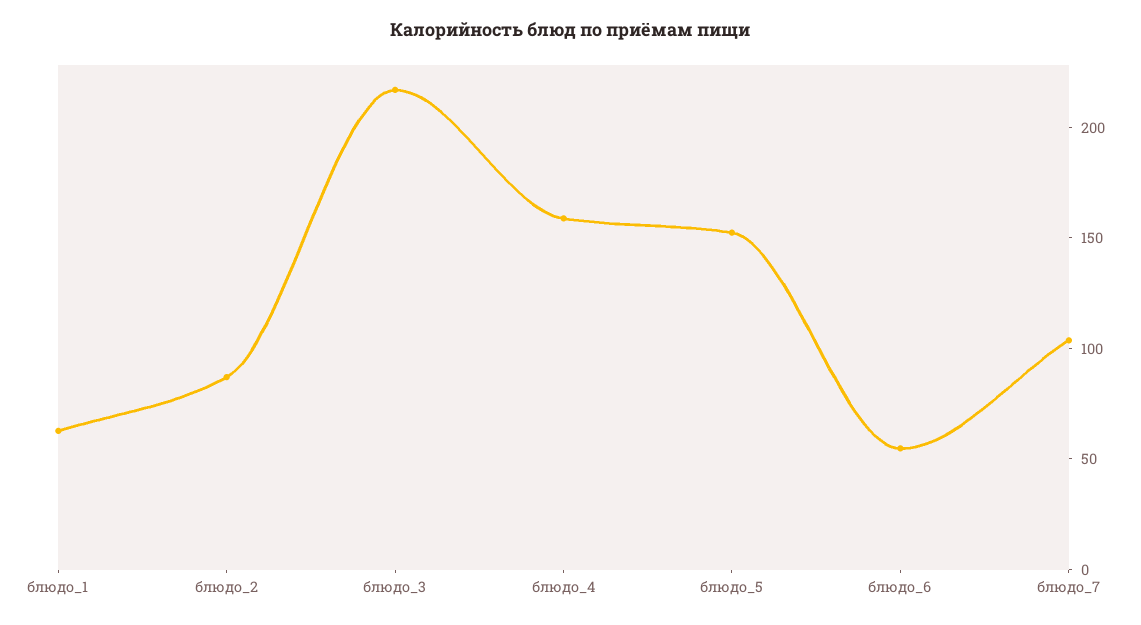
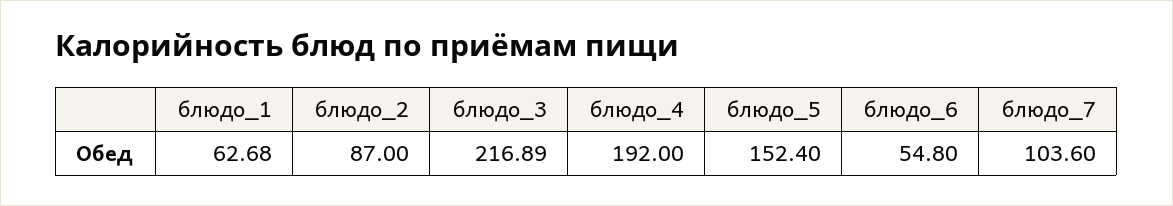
блюдо_4: 160 -> 192

